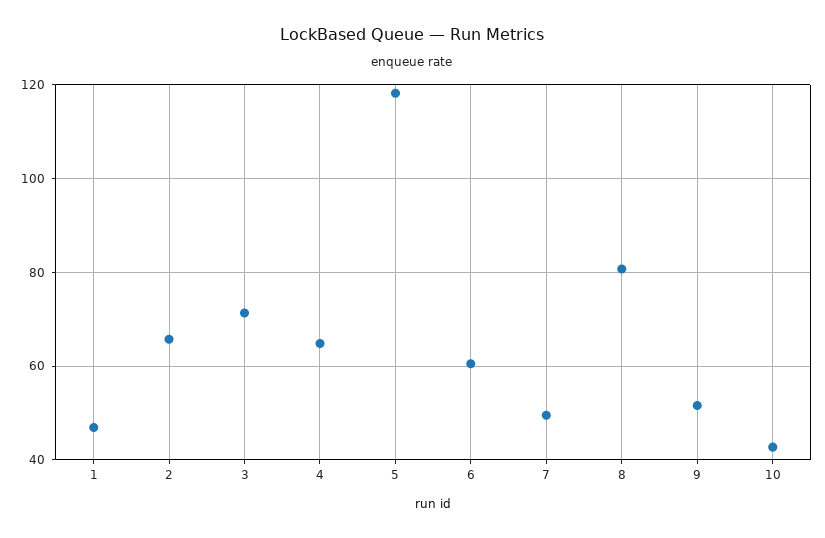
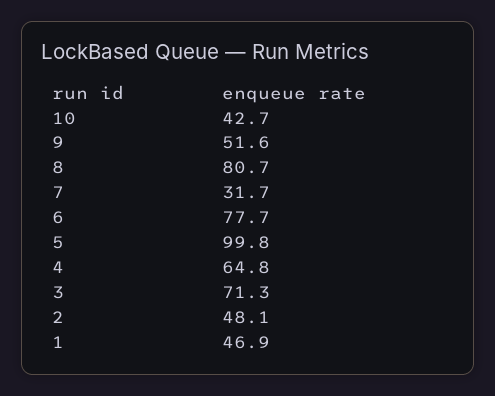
2: 66 -> 48.1
5: 118 -> 99.8
6: 60 -> 77.7
7: 50 -> 31.7

